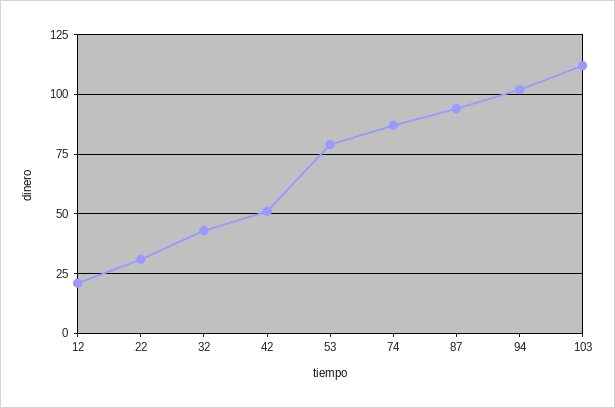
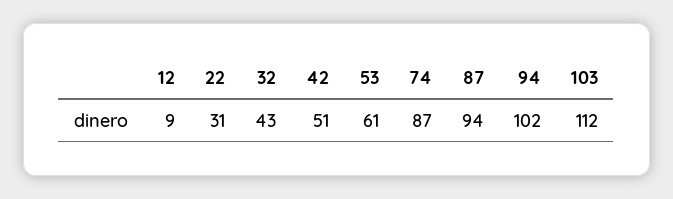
12: 20 -> 9
53: 80 -> 61

